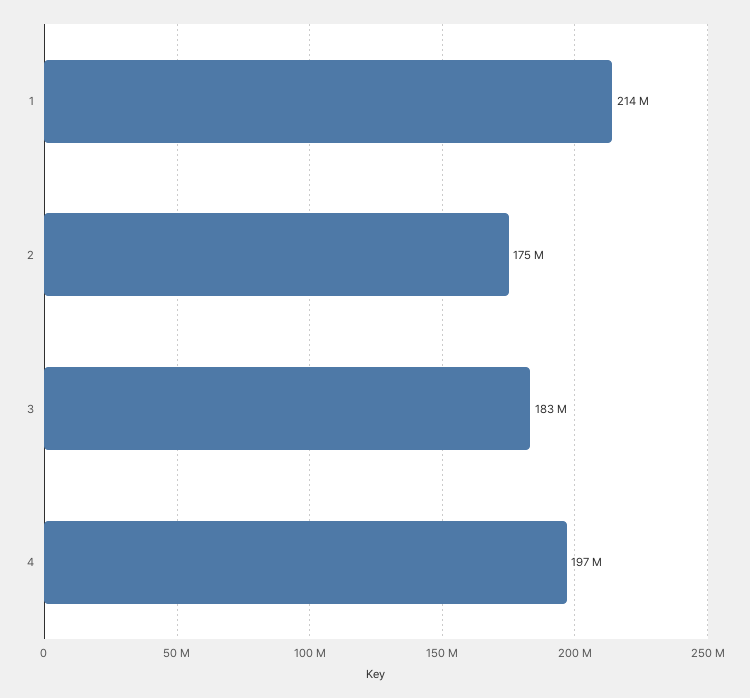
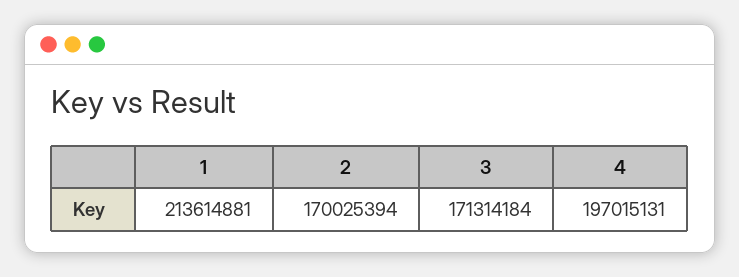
2: 175000000 -> 170025394
3: 183000000 -> 171314184

